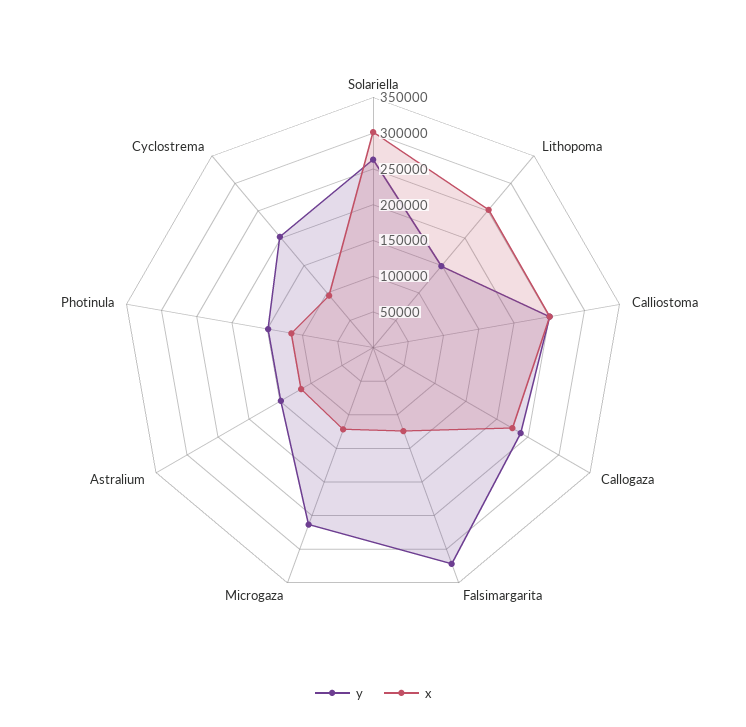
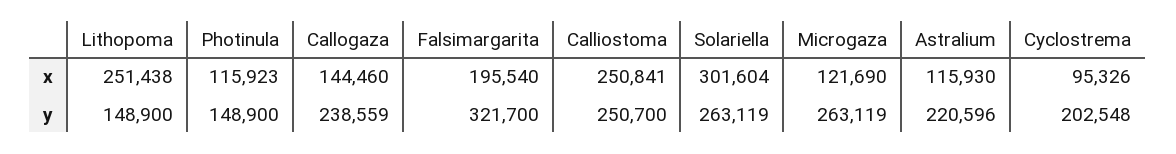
x, Callogaza: 225000 -> 144460
x, Falsimargarita: 125000 -> 195540
y, Astralium: 150000 -> 220596

